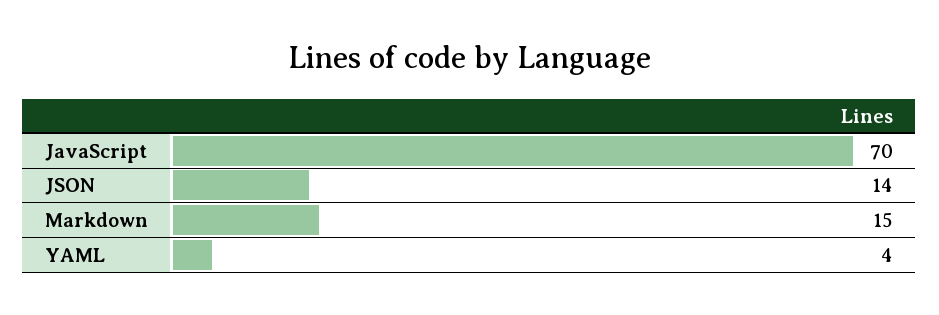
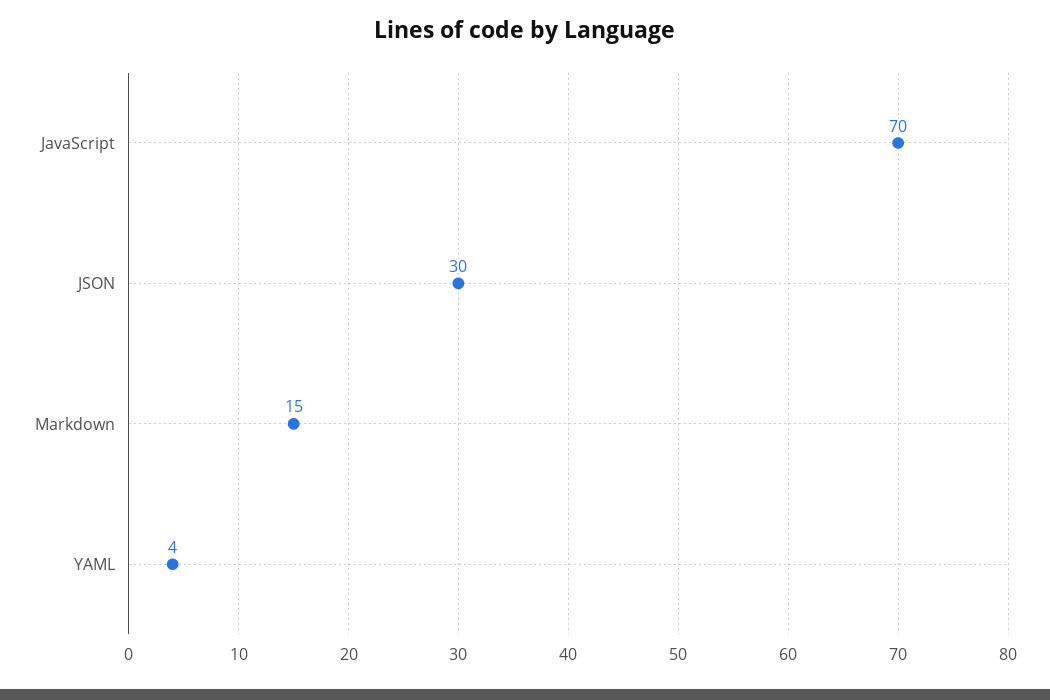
JSON: 14 -> 30

